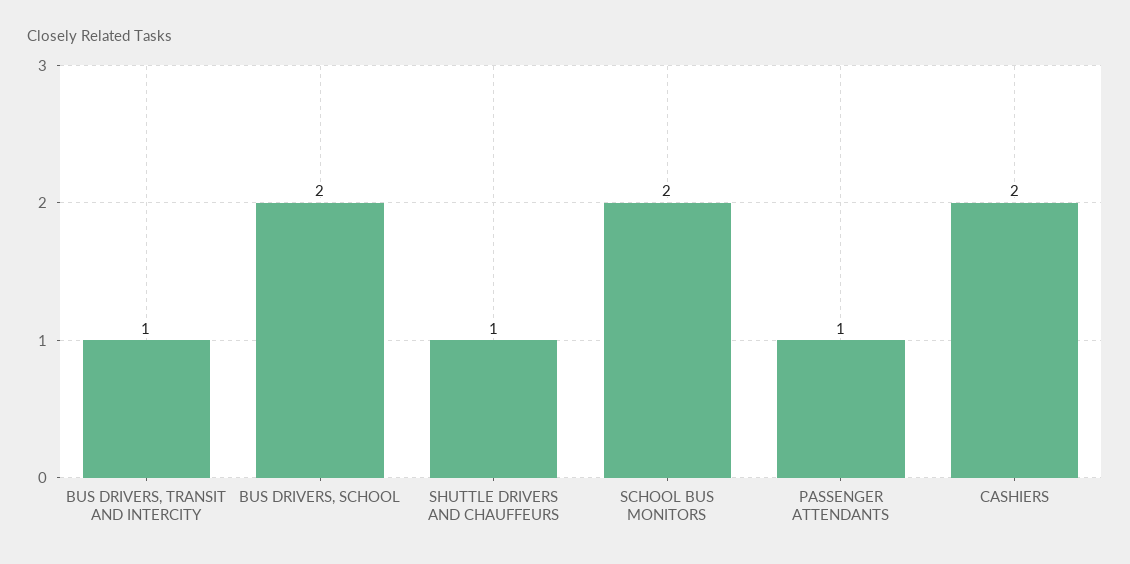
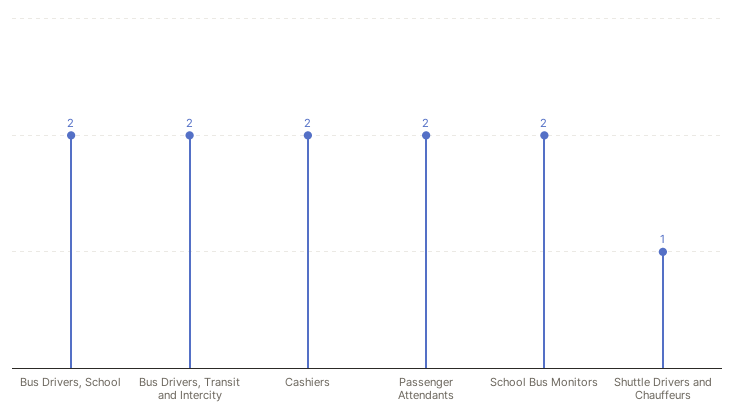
BUS DRIVERS, TRANSIT AND INTERCITY: 1 -> 2
PASSENGER ATTENDANTS: 1 -> 2

